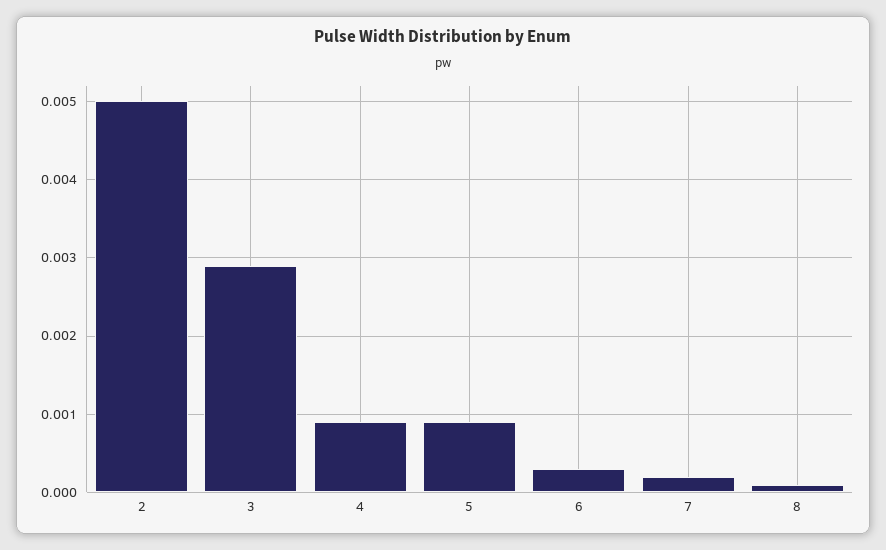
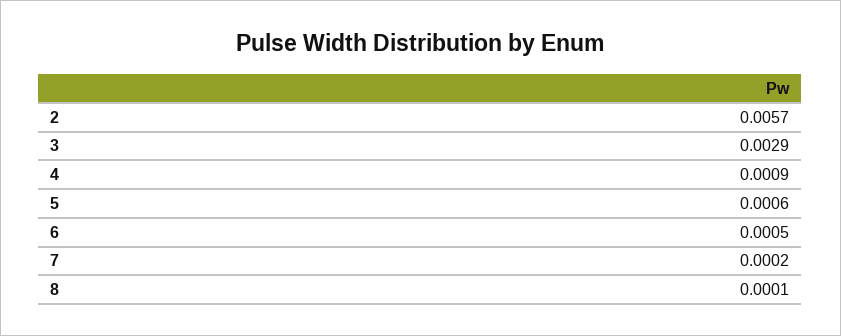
2: 0.005 -> 0.0057
5: 0.0009 -> 0.0006
6: 0.0003 -> 0.0005

